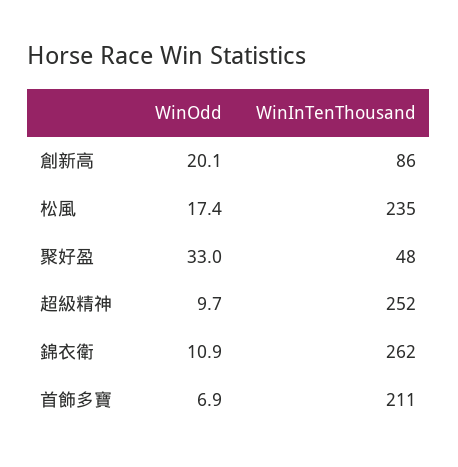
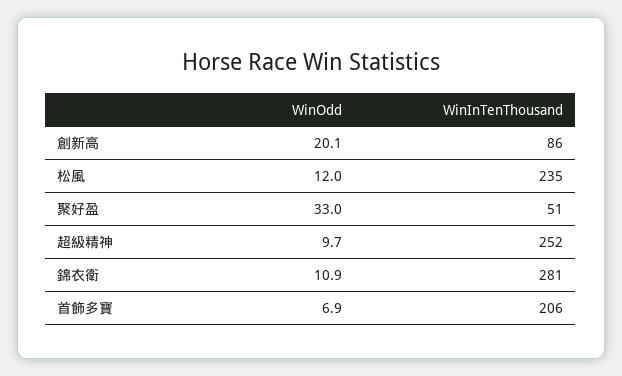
WinOdd, 松風: 17.4 -> 12
WinInTenThousand, 聚好盈: 48 -> 51
WinInTenThousand, 錦衣衛: 262 -> 281
WinInTenThousand, 首飾多寶: 211 -> 206

